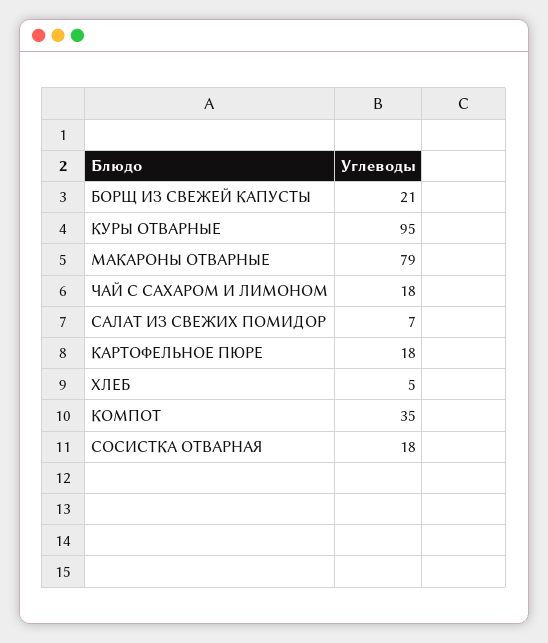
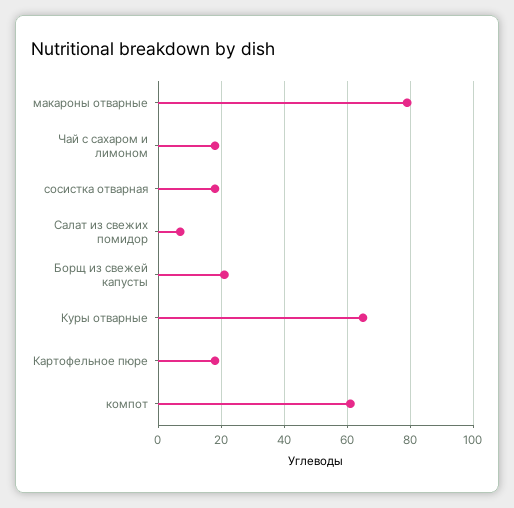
КУРЫ ОТВАРНЫЕ: 95 -> 65
ХЛЕБ: 5 -> none
КОМПОТ: 35 -> 60

